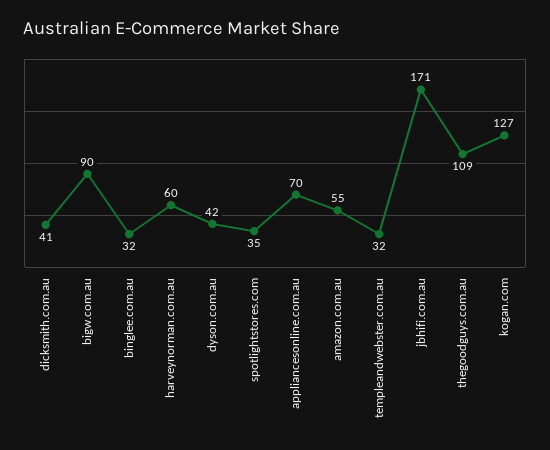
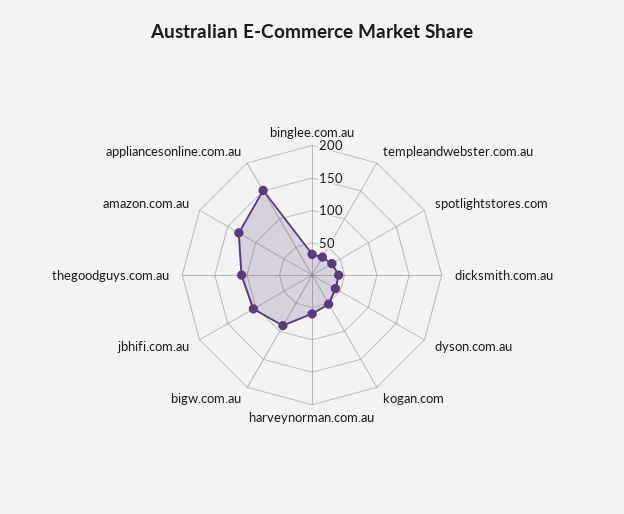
appliancesonline.com.au: 70 -> 150
amazon.com.au: 55 -> 125
jbhifi.com.au: 171 -> 100
kogan.com: 127 -> 50

